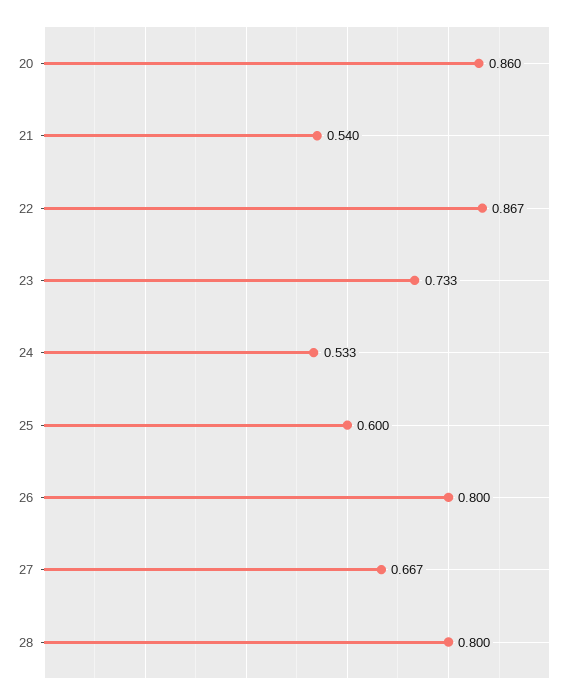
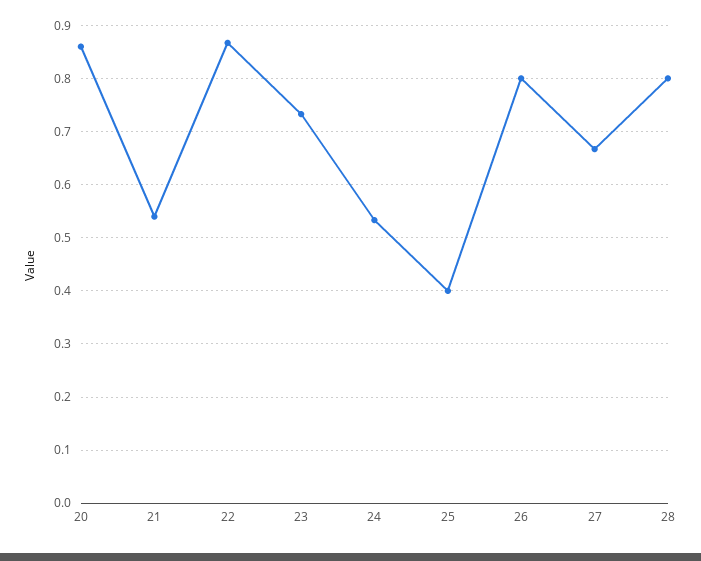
25: 0.6 -> 0.4

